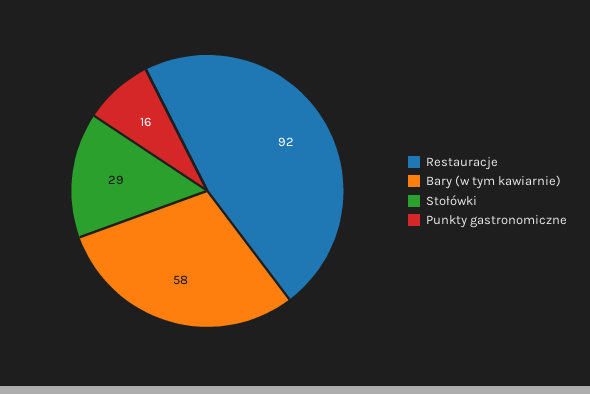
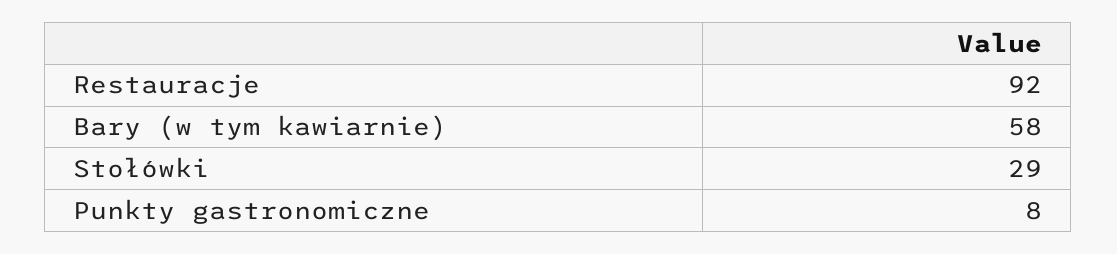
Punkty gastronomiczne: 16 -> 8

